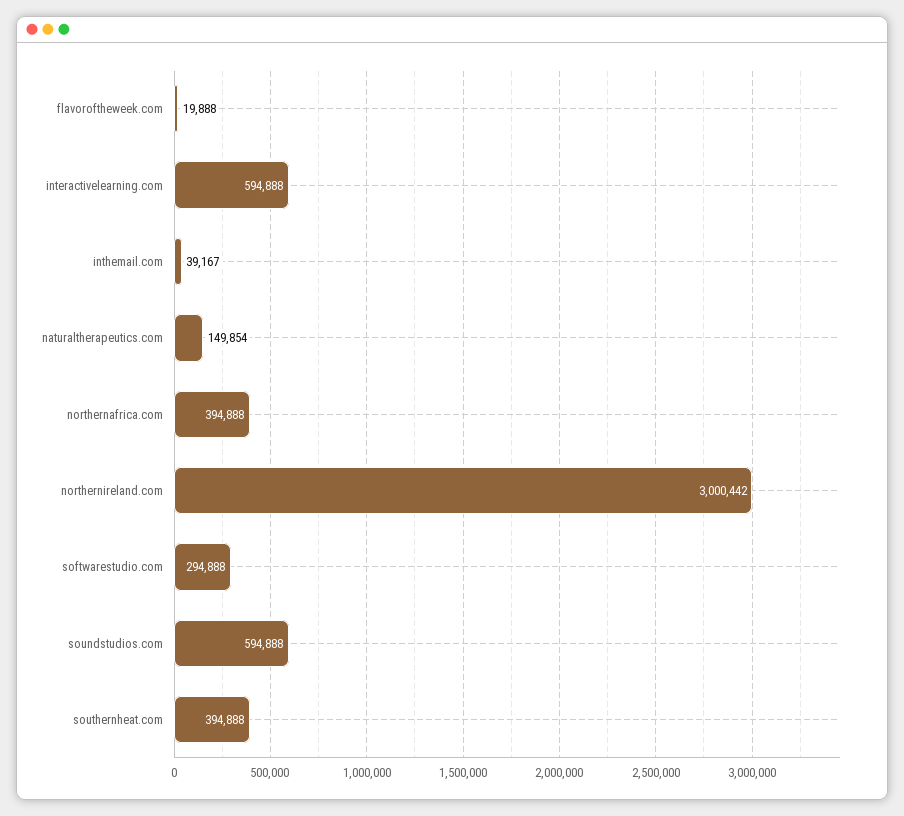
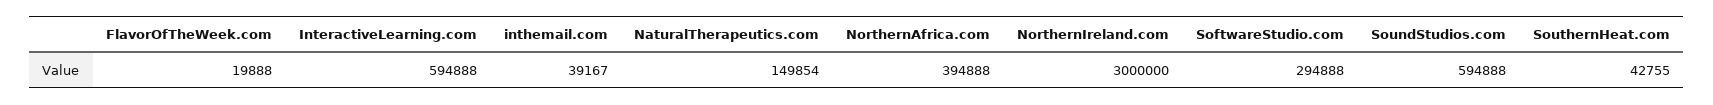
northernireland.com: 3000442 -> 3000000
southernheat.com: 394888 -> 42755

